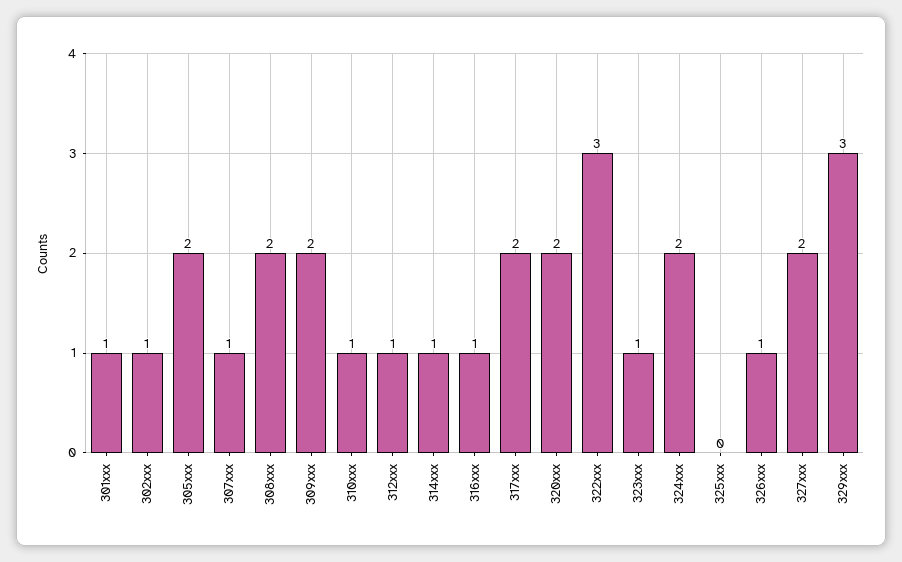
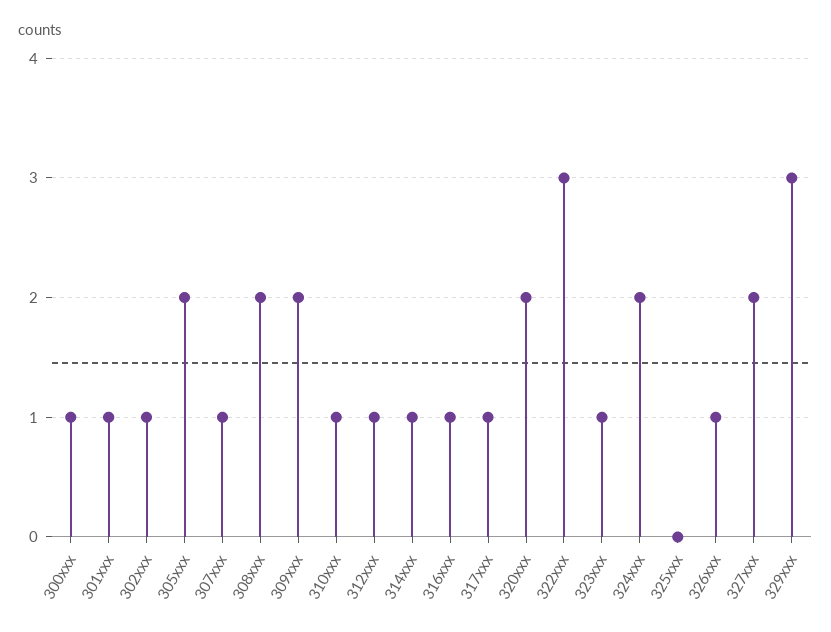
317xxx: 2 -> 1
300xxx: none -> 1

